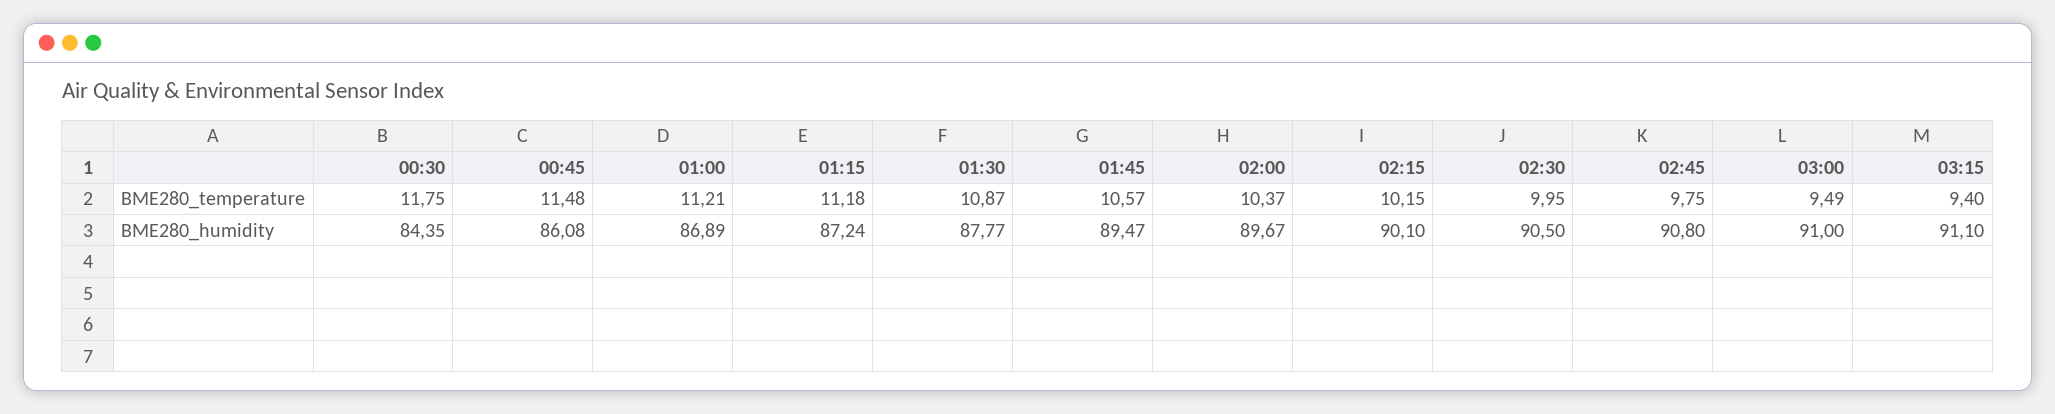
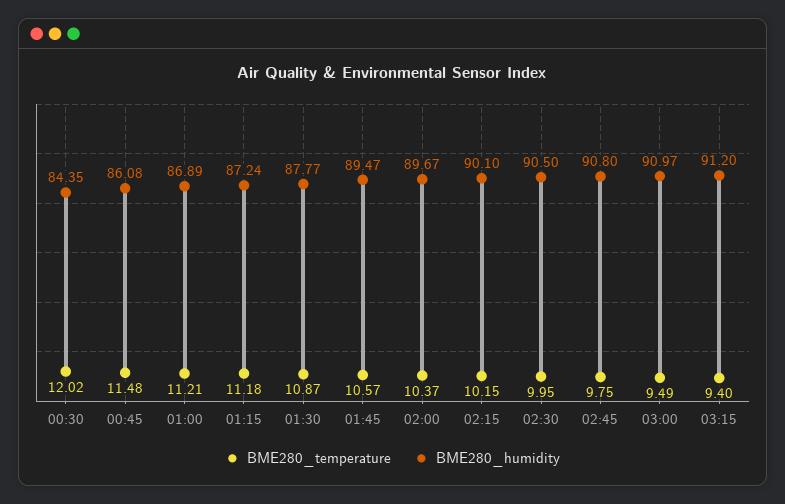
BME280_temperature, 00:30: 11.75 -> 12.02
BME280_humidity, 03:00: 91 -> 90.97
BME280_humidity, 03:15: 91.1 -> 91.2

